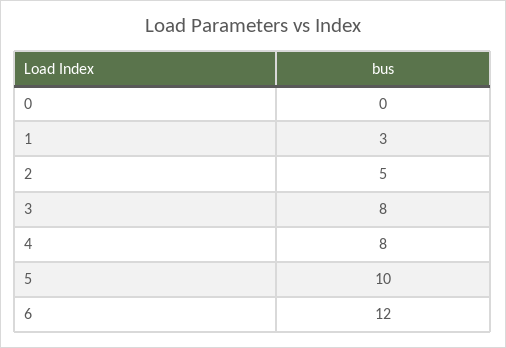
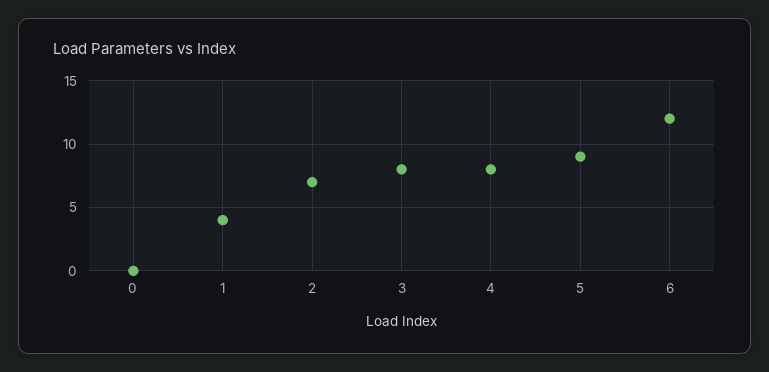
1: 3 -> 4
2: 5 -> 7
5: 10 -> 9

